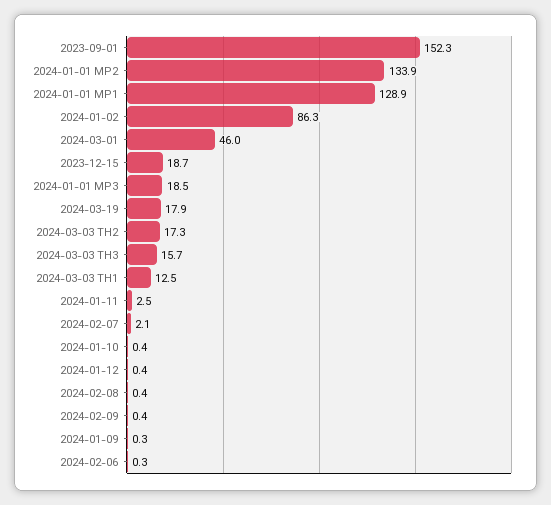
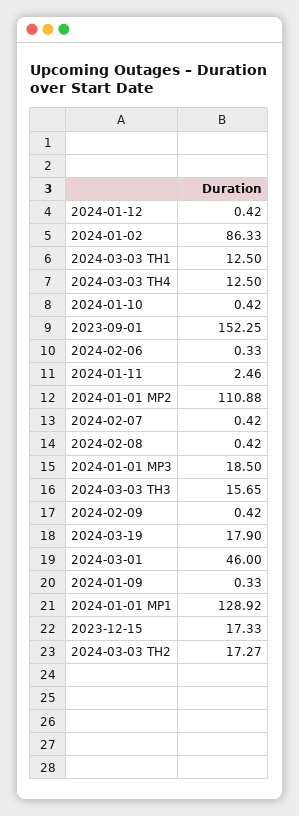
2024-01-01 MP2: 133.9 -> 110.88
2023-12-15: 18.7 -> 17.33
2024-02-07: 2.1 -> 0.42
2024-03-03 TH4: none -> 12.5

